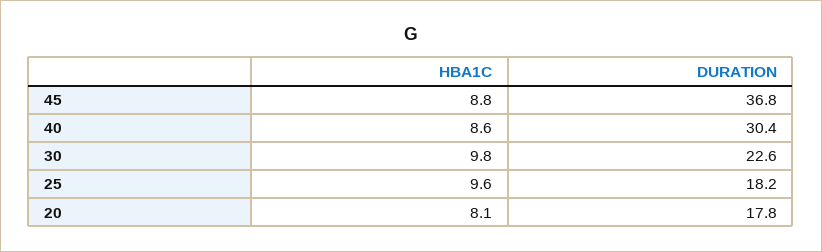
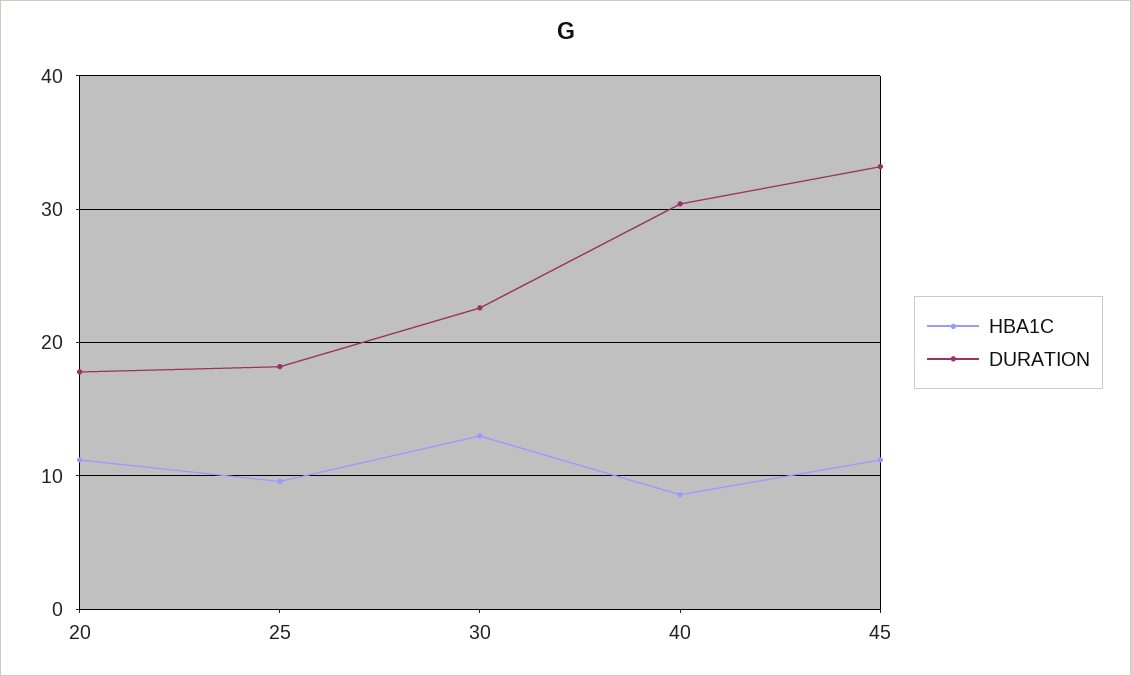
HBA1C, 45: 8.8 -> 11
DURATION, 45: 36.8 -> 33
HBA1C, 30: 9.8 -> 13
HBA1C, 20: 8.1 -> 11

